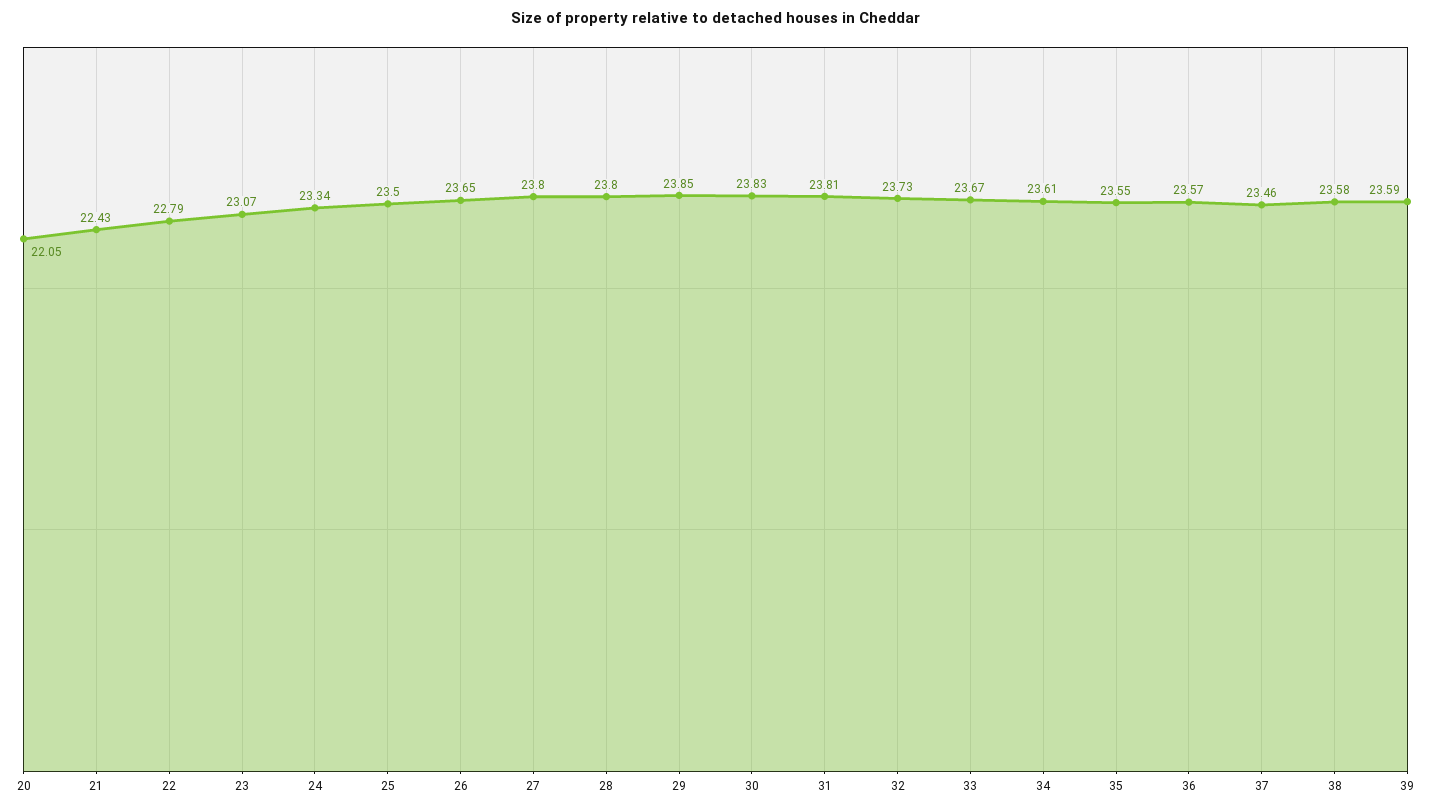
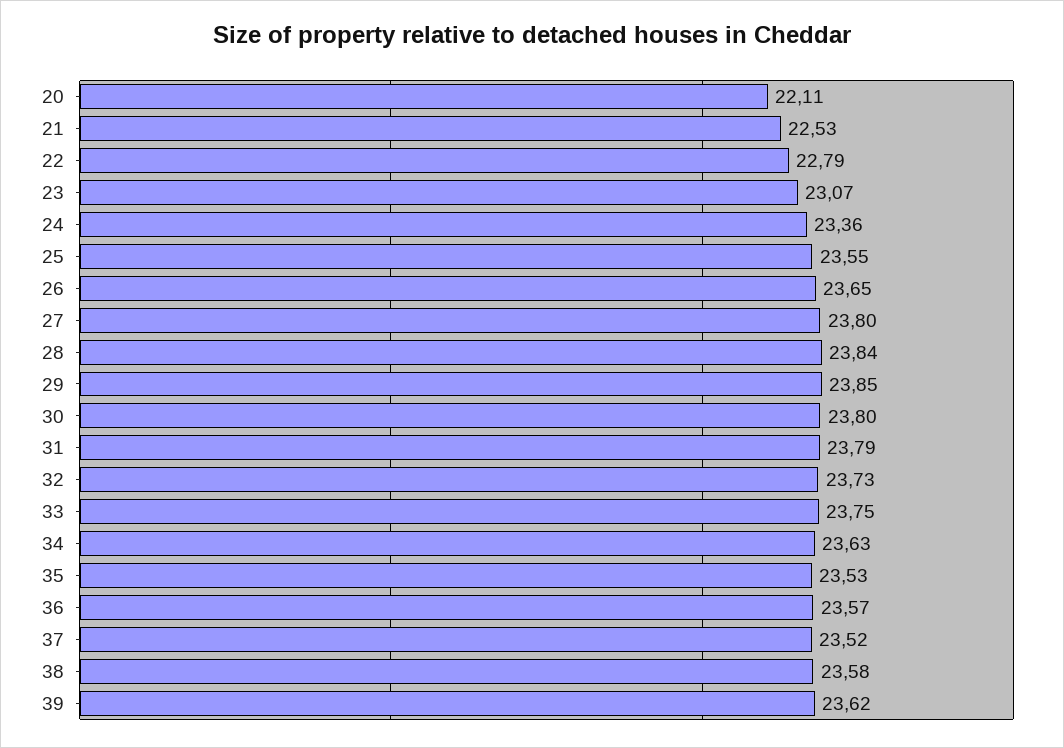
20: 22.05 -> 22.11
21: 22.43 -> 22.53
24: 23.34 -> 23.36
25: 23.5 -> 23.55
28: 23.8 -> 23.84
30: 23.83 -> 23.8
31: 23.81 -> 23.79
33: 23.67 -> 23.75
34: 23.61 -> 23.63
35: 23.55 -> 23.53
37: 23.46 -> 23.52
39: 23.59 -> 23.62

